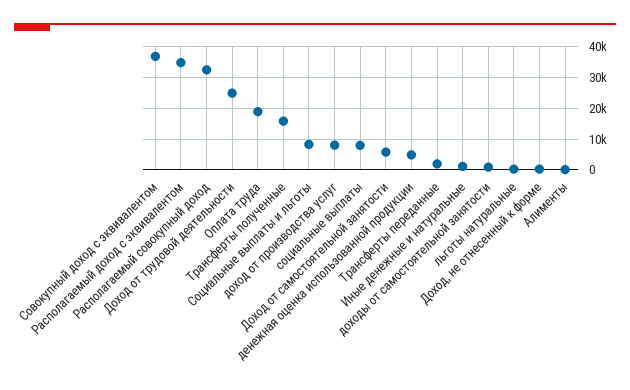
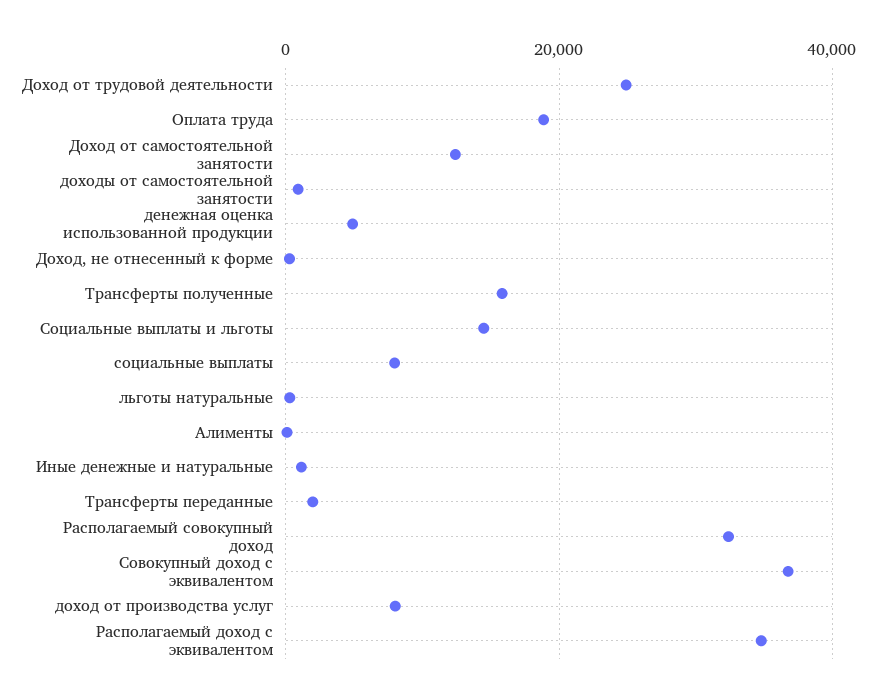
Социальные выплаты и льготы: 8000 -> 14000
Доход от самостоятельной занятости: 6000 -> 12000

